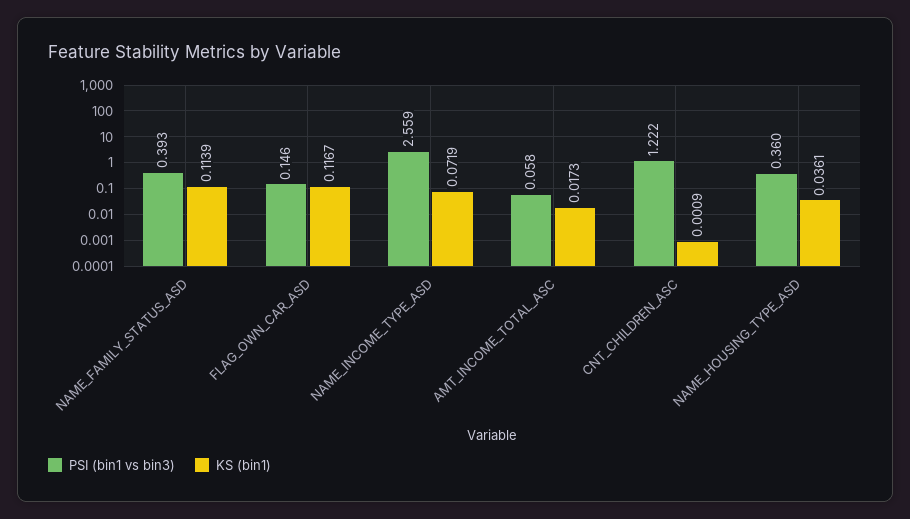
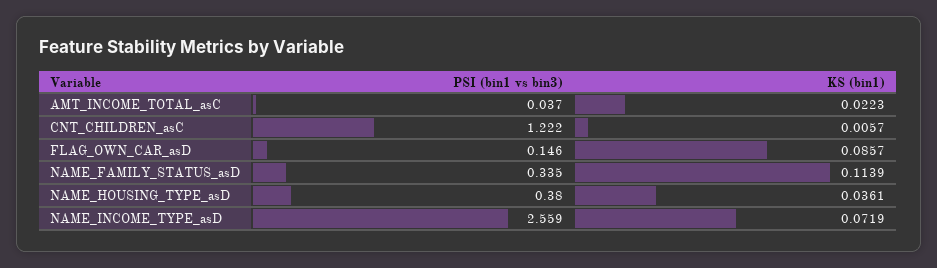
PSI (bin1 vs bin3), NAME_FAMILY_STATUS_ASD: 0.393 -> 0.335
KS (bin1), FLAG_OWN_CAR_ASD: 0.1167 -> 0.0857
PSI (bin1 vs bin3), AMT_INCOME_TOTAL_ASC: 0.058 -> 0.037
KS (bin1), AMT_INCOME_TOTAL_ASC: 0.0173 -> 0.0223
KS (bin1), CNT_CHILDREN_ASC: 0.0009 -> 0.0057
PSI (bin1 vs bin3), NAME_HOUSING_TYPE_ASD: 0.36 -> 0.38

